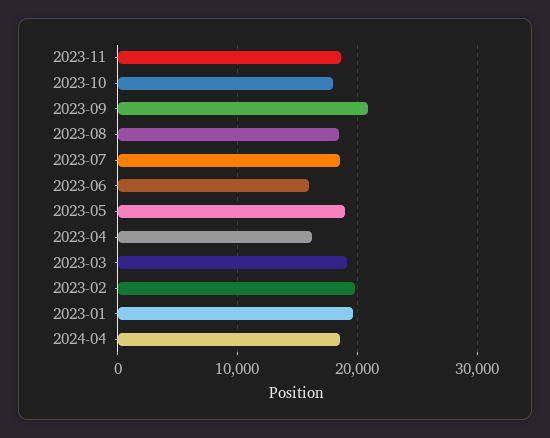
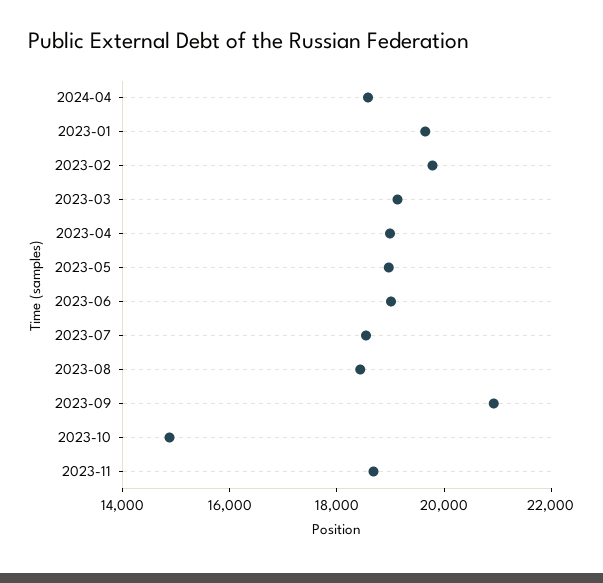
2023-10: 18000 -> 15000
2023-06: 16000 -> 19000
2023-04: 16000 -> 19000

